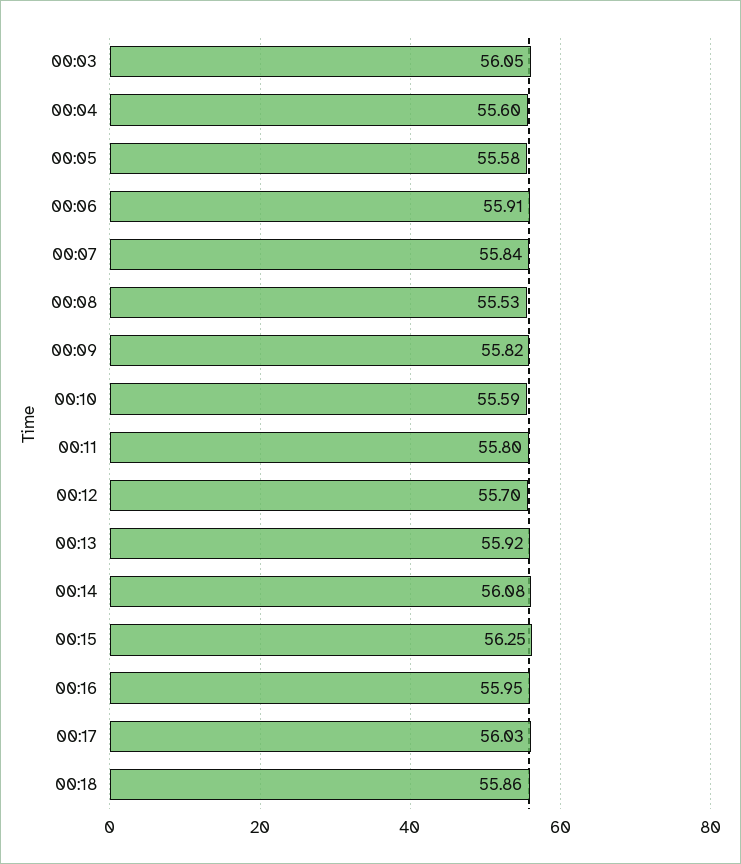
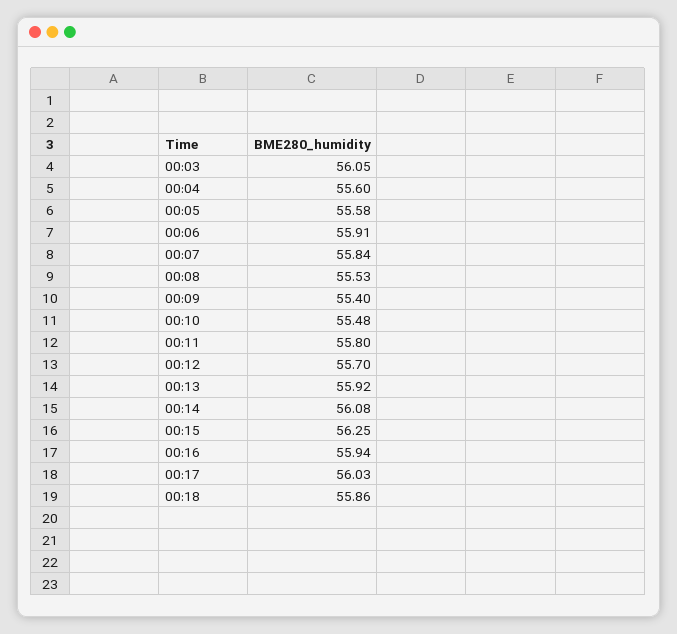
00:09: 55.82 -> 55.4
00:10: 55.59 -> 55.48
00:16: 55.95 -> 55.94

